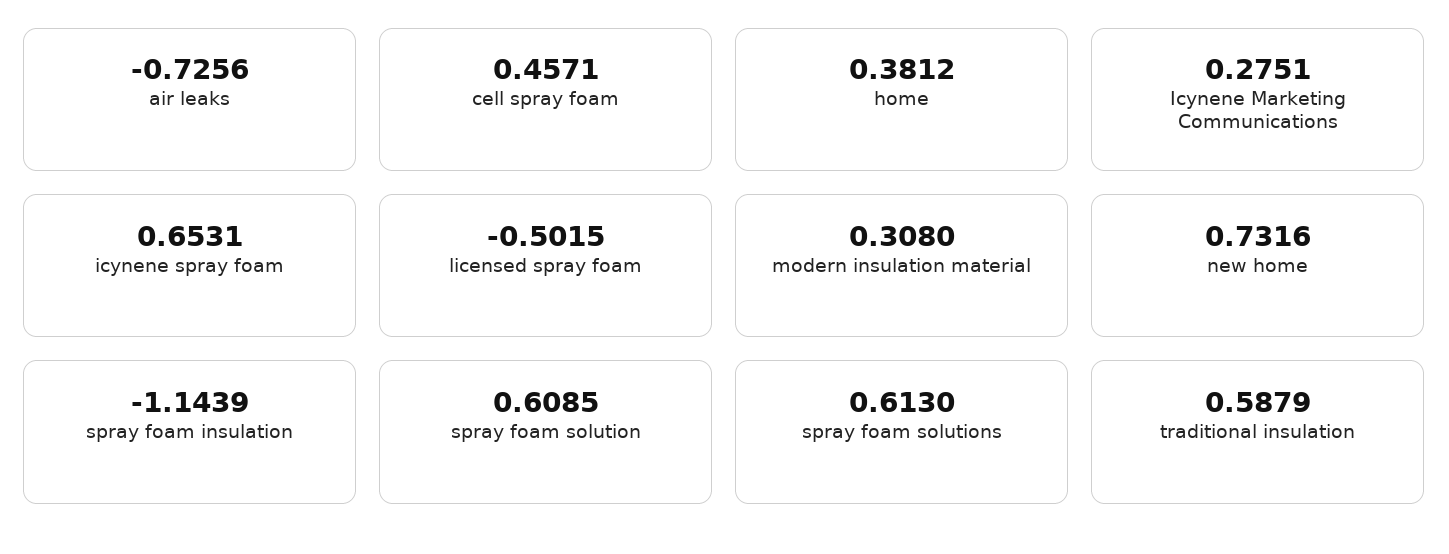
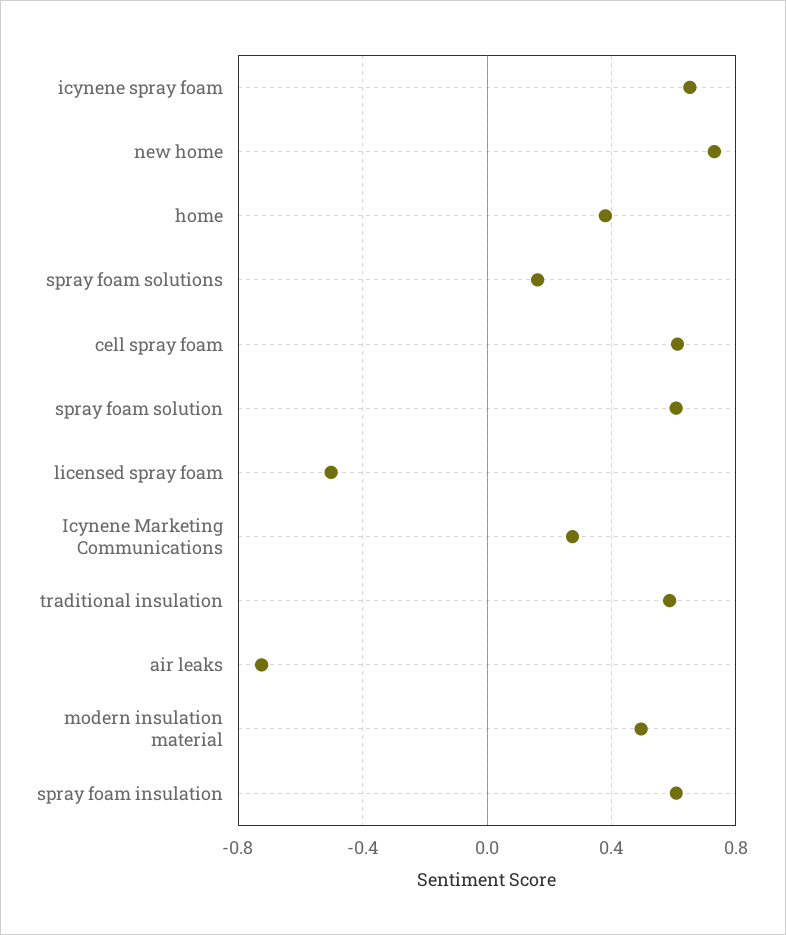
cell spray foam: 0.4571 -> 0.6
modern insulation material: 0.308 -> 0.5
spray foam insulation: -1.1439 -> 0.6
spray foam solutions: 0.613 -> 0.15

